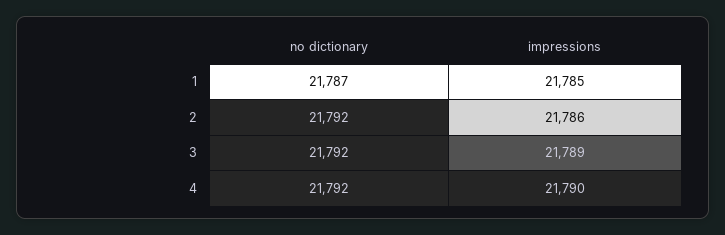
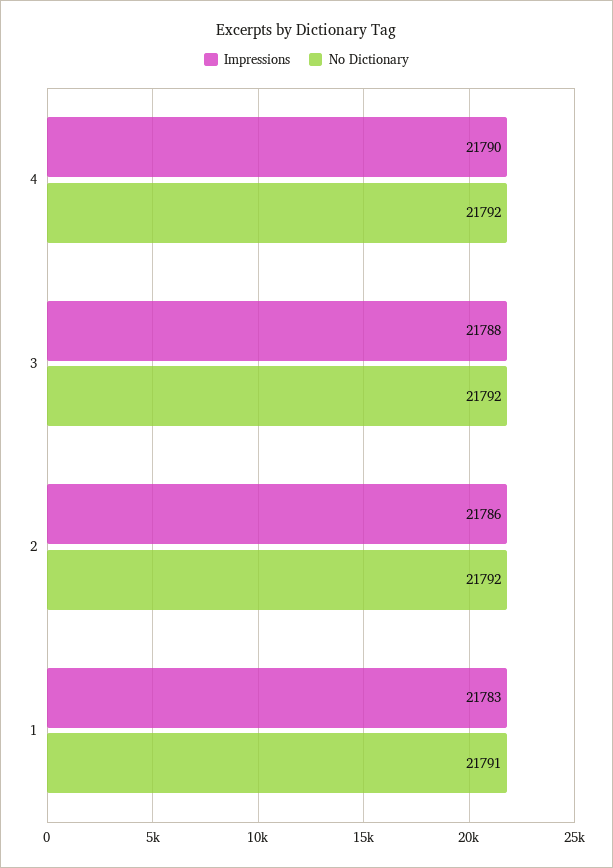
no dictionary, 1: 21787 -> 21791
impressions, 1: 21785 -> 21783
impressions, 3: 21789 -> 21788

